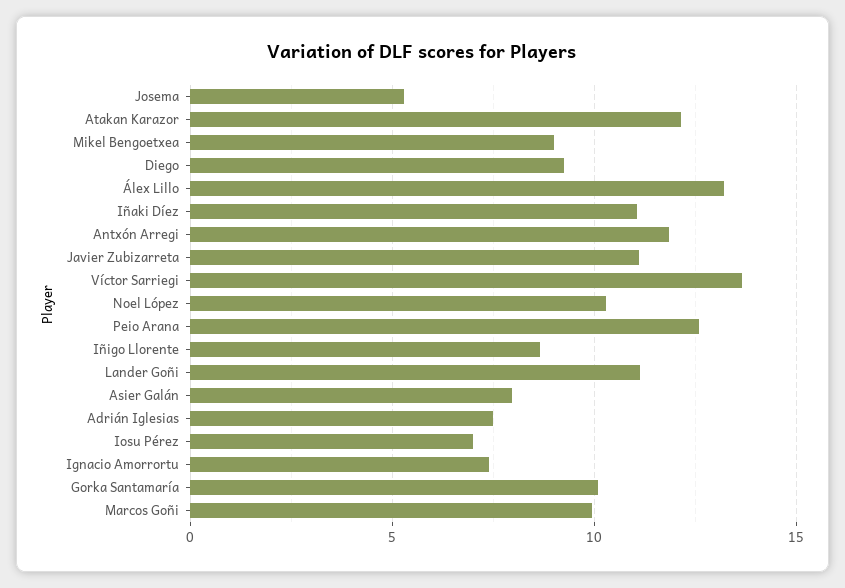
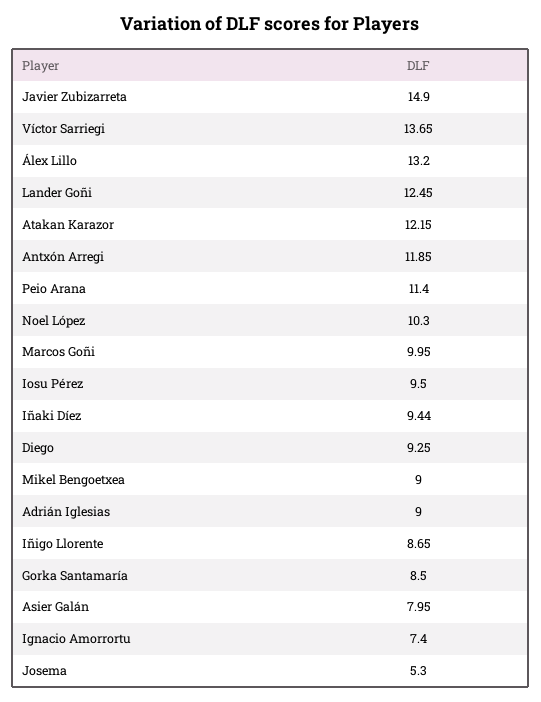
Iñaki Díez: 11 -> 9.44
Javier Zubizarreta: 11 -> 14.9
Peio Arana: 12.5 -> 11.4
Lander Goñi: 11 -> 12.45
Adrián Iglesias: 7.5 -> 9
Iosu Pérez: 7 -> 9.5
Gorka Santamaría: 10 -> 8.5

